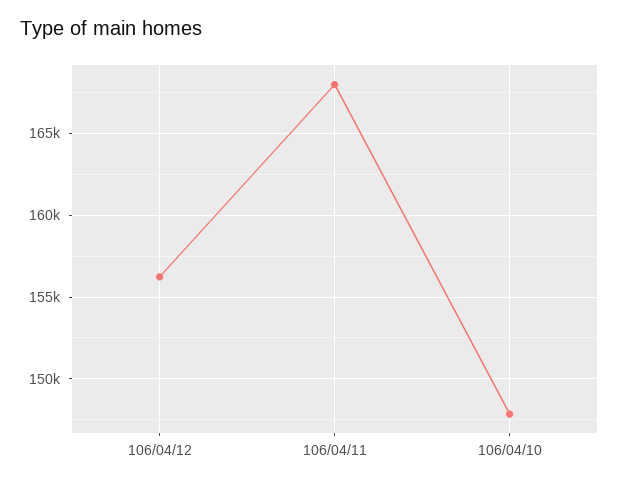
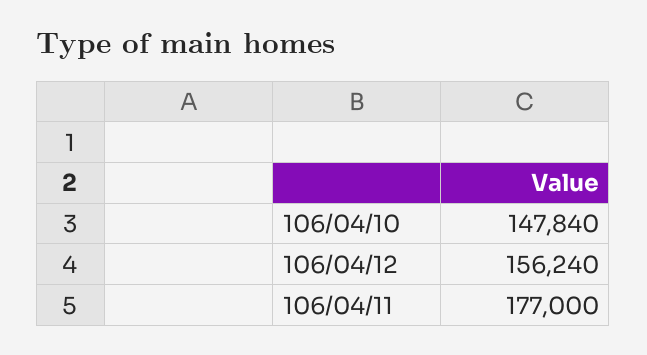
106/04/11: 168000 -> 177000

